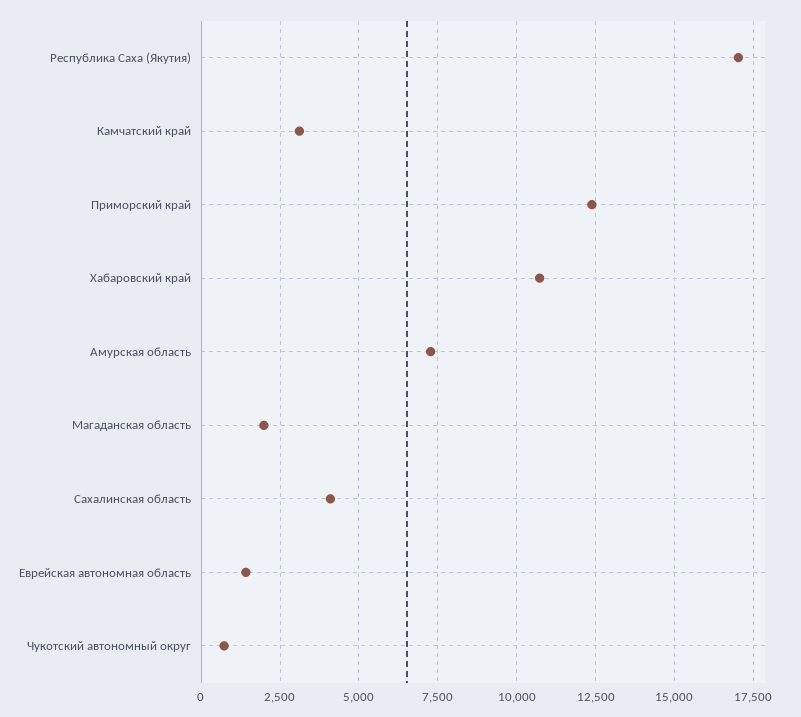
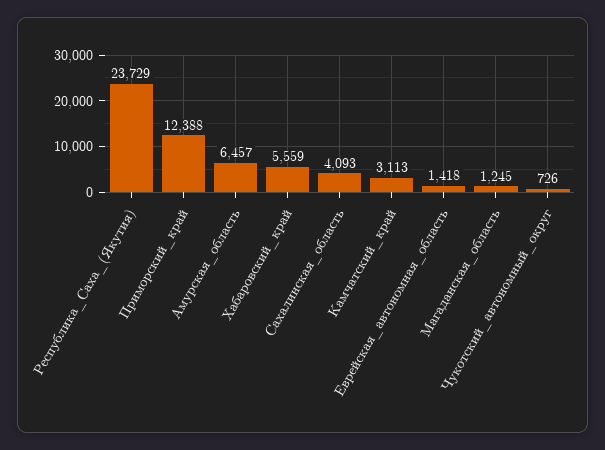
Республика Саха (Якутия): 17000 -> 23729
Хабаровский край: 10750 -> 5559
Амурская область: 7250 -> 6457
Магаданская область: 2000 -> 1245

